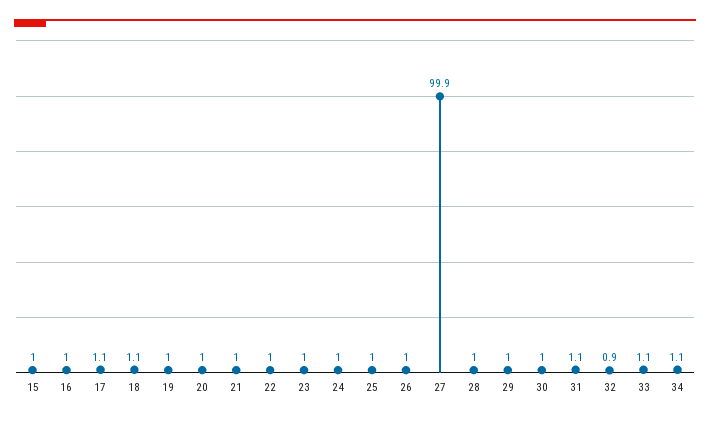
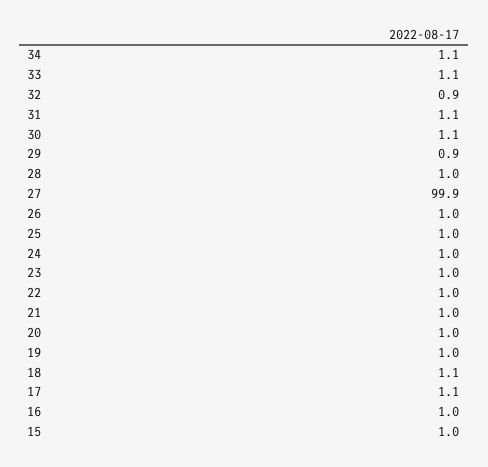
29: 1 -> 0.9
30: 1 -> 1.1

